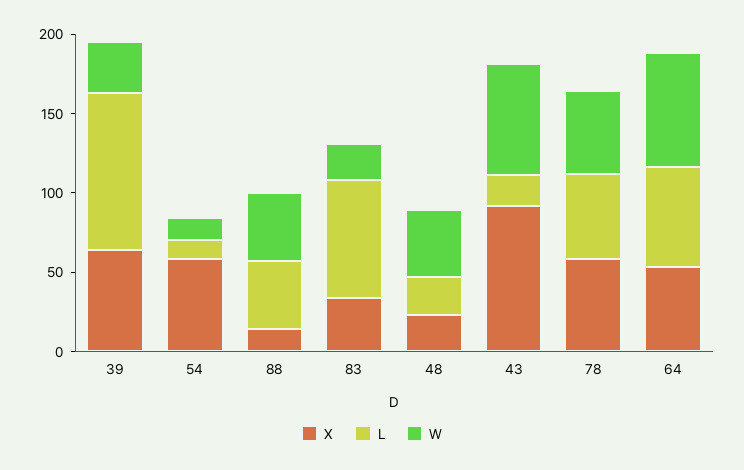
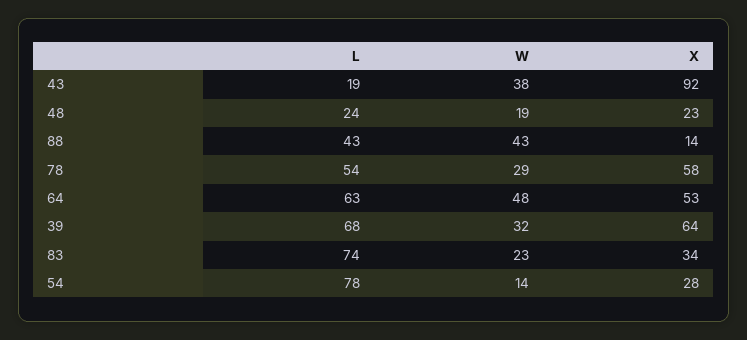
L, 39: 100 -> 68
X, 54: 60 -> 28
L, 54: 10 -> 78
W, 48: 40 -> 19
W, 43: 70 -> 38
W, 78: 50 -> 29
W, 64: 70 -> 48

